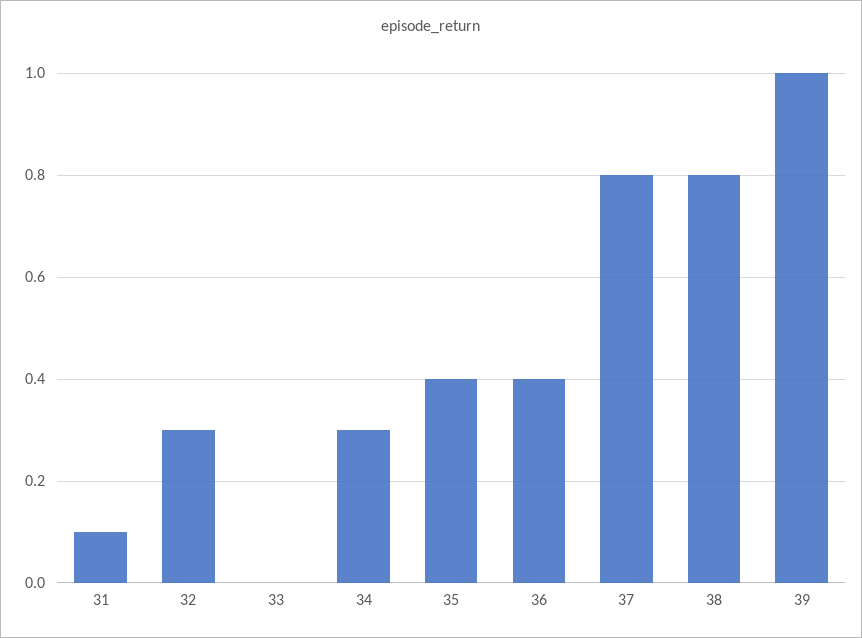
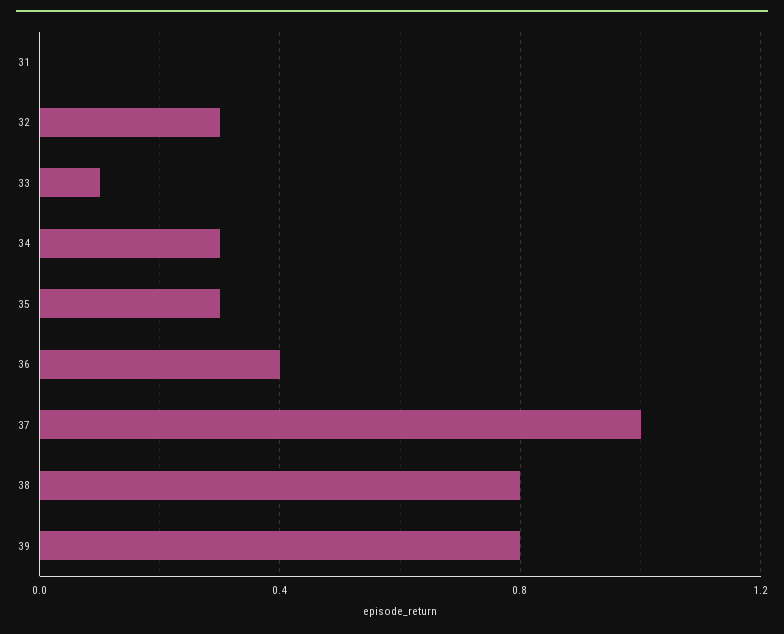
31: 0.1 -> 0
33: 0 -> 0.1
35: 0.4 -> 0.3
37: 0.8 -> 1
39: 1 -> 0.8

